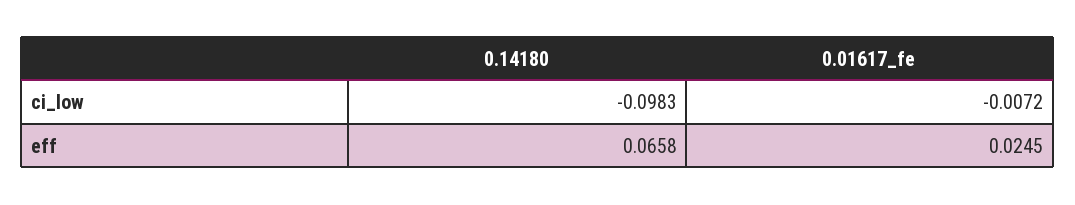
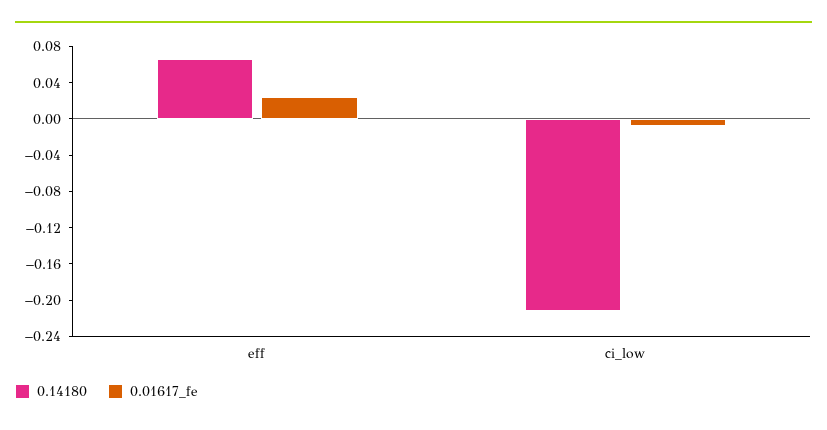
0.14180, ci_low: -0.0983 -> -0.21

